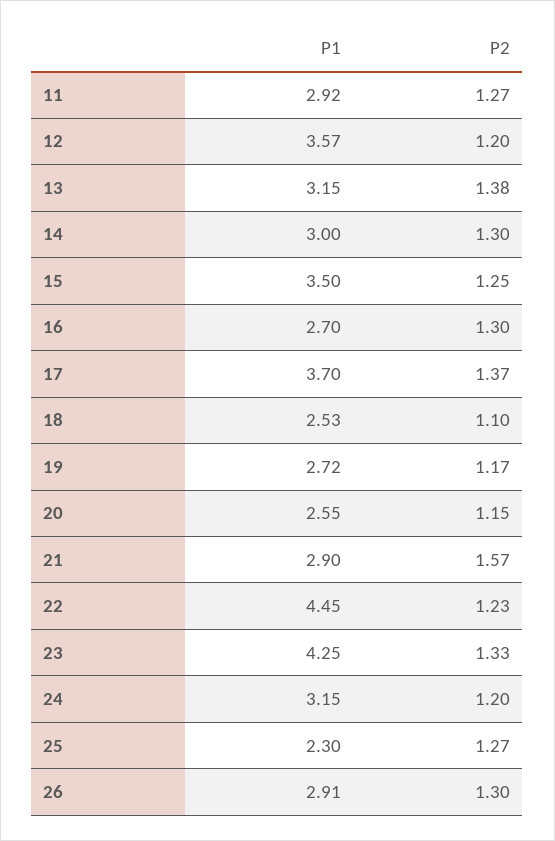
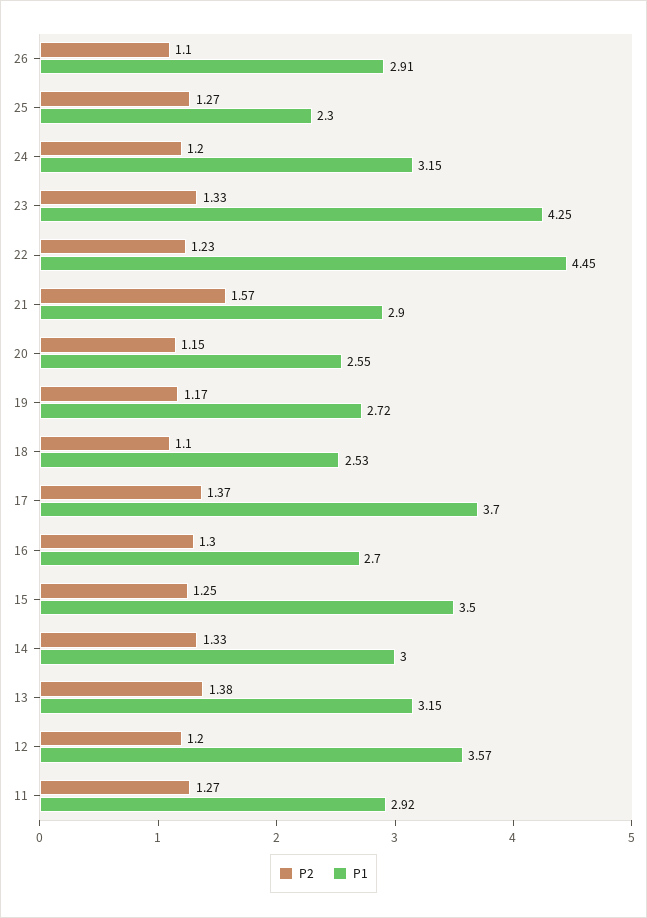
P2, 14: 1.3 -> 1.33
P2, 26: 1.3 -> 1.1

